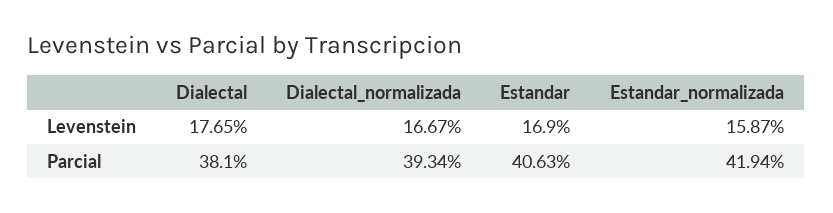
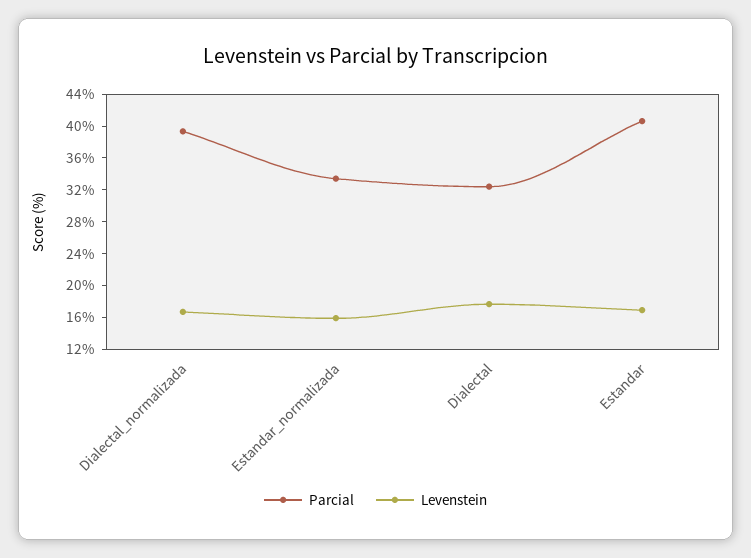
Parcial, Dialectal: 38.1 -> 32
Parcial, Estandar_normalizada: 41.94 -> 34

